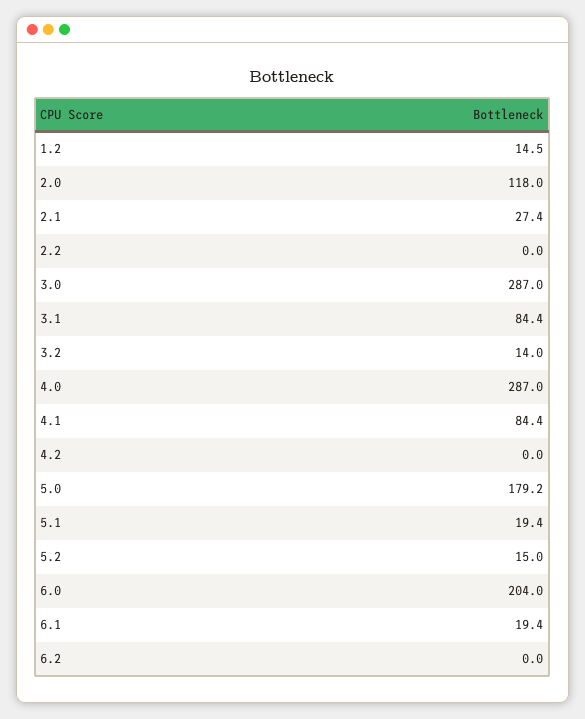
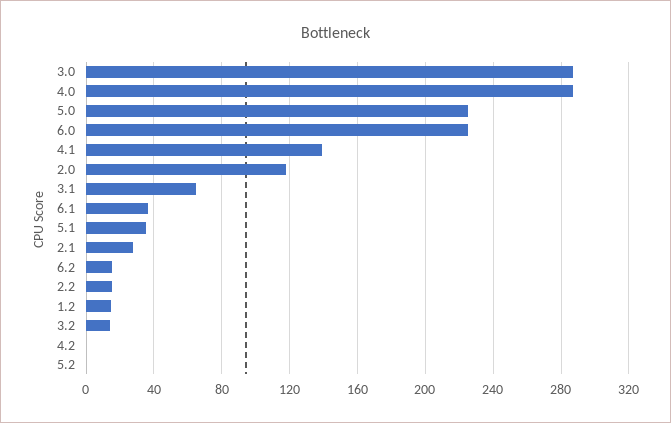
2.2: 0 -> 15
3.1: 84.4 -> 65
4.1: 84.4 -> 140
5.0: 179.2 -> 225
5.1: 19.4 -> 35
5.2: 15 -> 0
6.0: 204 -> 225
6.1: 19.4 -> 35
6.2: 0 -> 15

